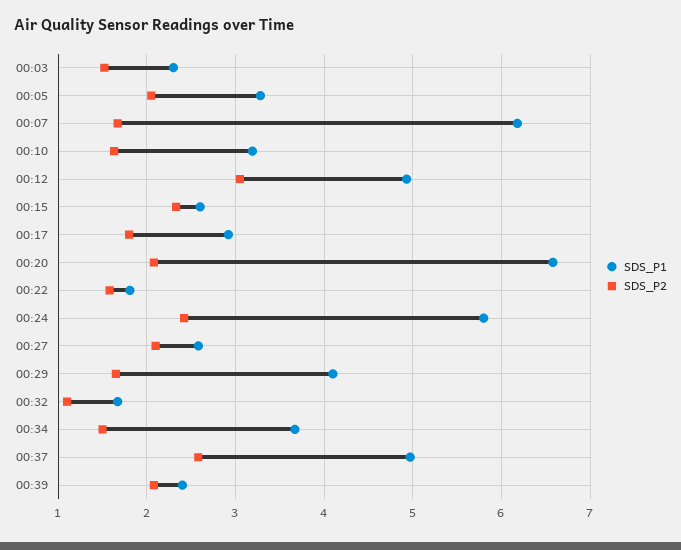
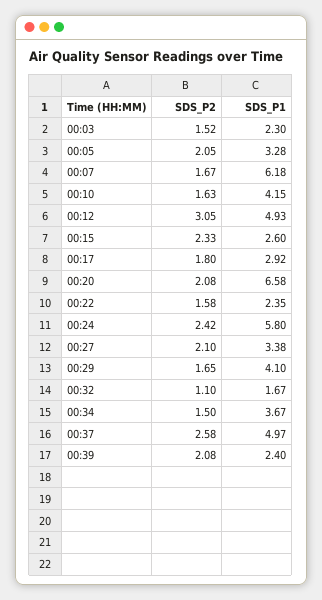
SDS_P1, 00:10: 3.2 -> 4.15
SDS_P1, 00:22: 1.8 -> 2.35
SDS_P1, 00:27: 2.6 -> 3.38

